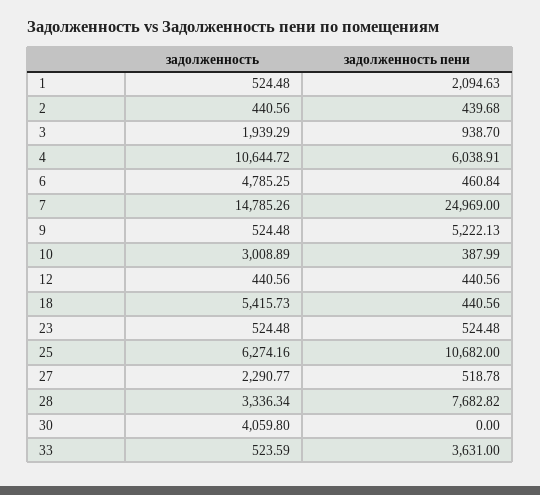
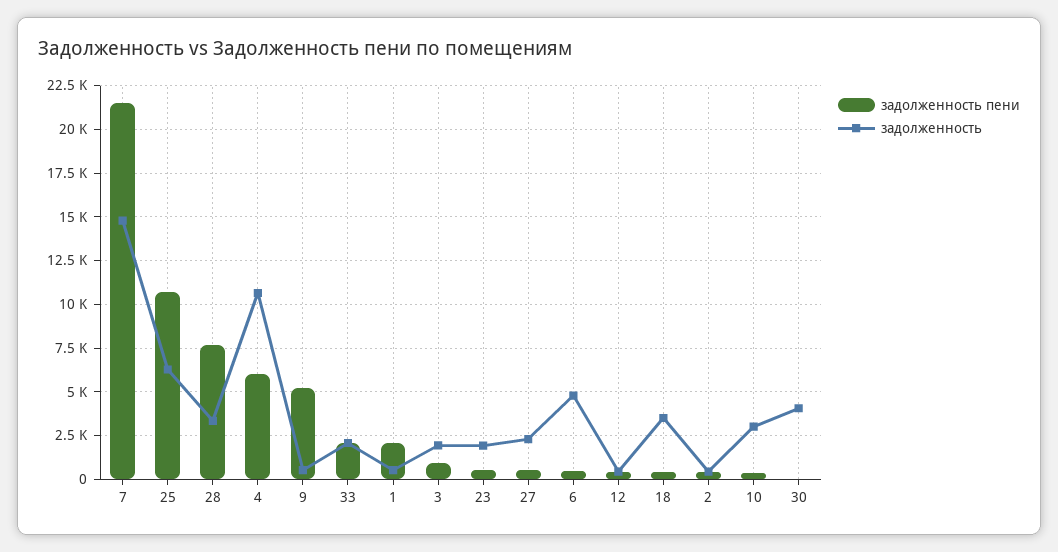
задолженность пени, 7: 24969 -> 21500
задолженность, 18: 5415.73 -> 3500
задолженность, 23: 524.48 -> 2000
задолженность, 33: 523.59 -> 2000
задолженность пени, 33: 3631 -> 2000

